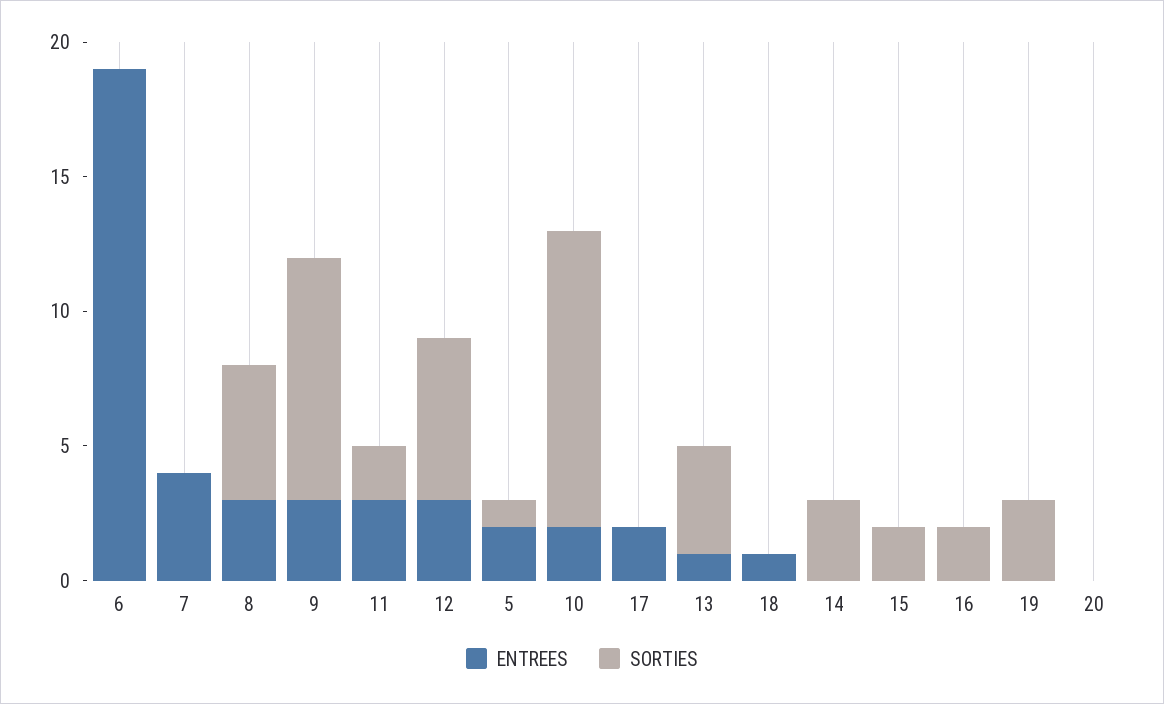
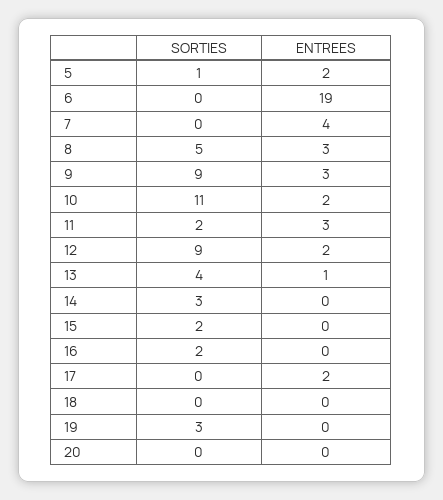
ENTREES, 12: 3 -> 2
SORTIES, 12: 6 -> 9
ENTREES, 18: 1 -> 0

